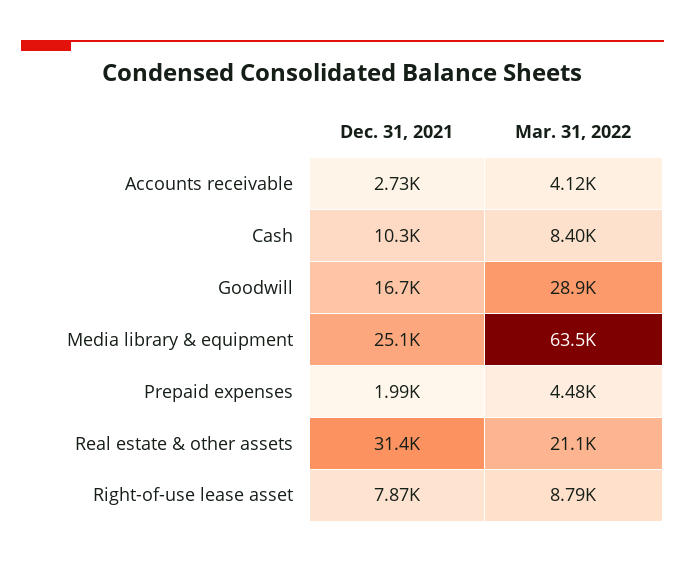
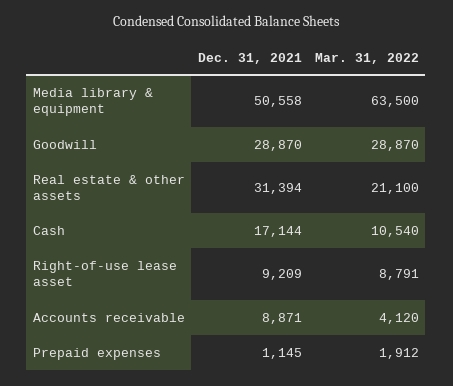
Dec. 31, 2021, Accounts receivable: 2730 -> 8871
Dec. 31, 2021, Cash: 10300 -> 17144
Mar. 31, 2022, Cash: 8400 -> 10540
Dec. 31, 2021, Goodwill: 16700 -> 28870
Dec. 31, 2021, Media library & equipment: 25100 -> 50558
Dec. 31, 2021, Prepaid expenses: 1990 -> 1145
Mar. 31, 2022, Prepaid expenses: 4480 -> 1912
Dec. 31, 2021, Right-of-use lease asset: 7870 -> 9209

